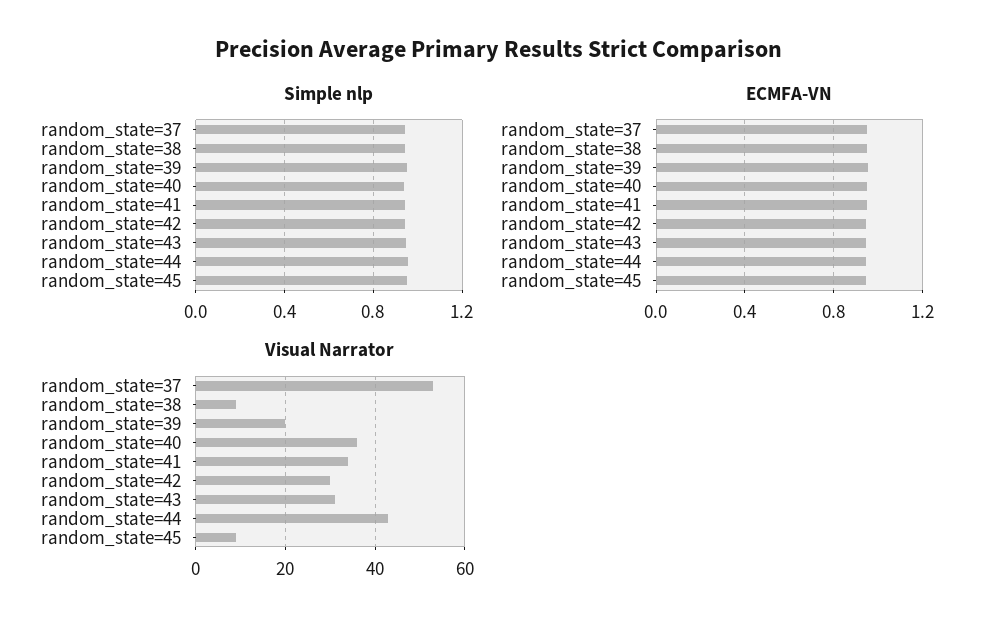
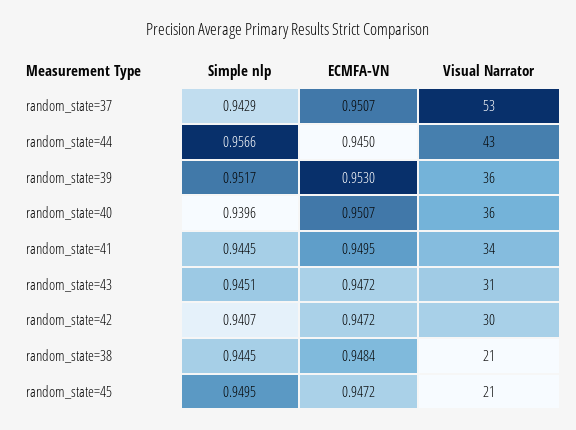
Visual Narrator, random_state=38: 10 -> 21
Visual Narrator, random_state=39: 20 -> 36
Visual Narrator, random_state=45: 10 -> 21

